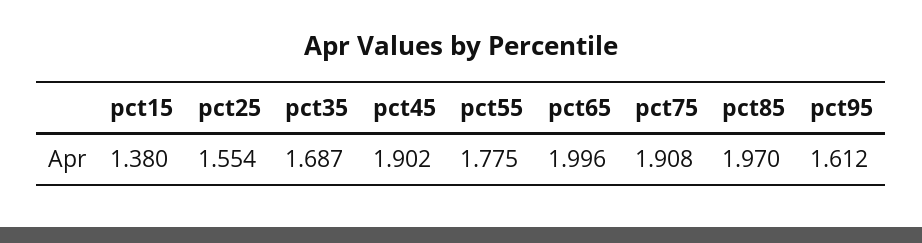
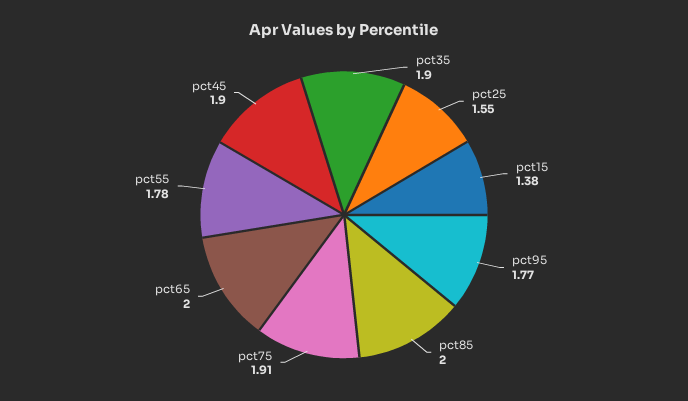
pct35: 1.687 -> 1.9
pct85: 1.97 -> 2
pct95: 1.612 -> 1.77

